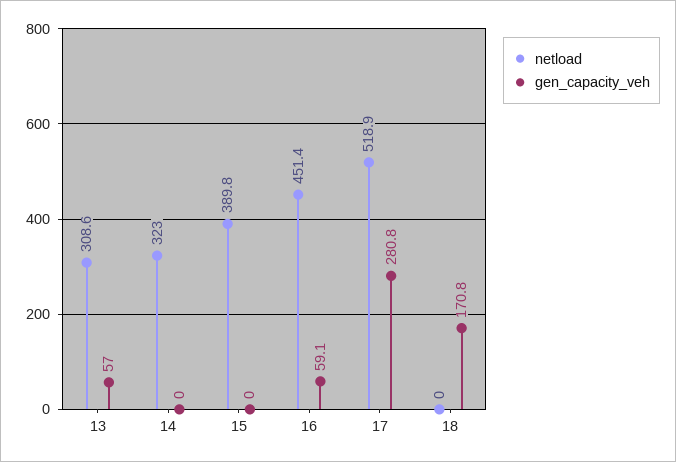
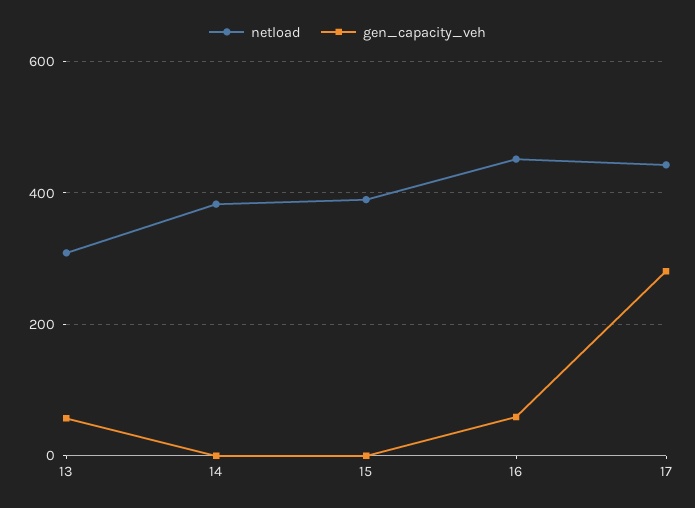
netload, 14: 323 -> 380
netload, 17: 518.9 -> 440
netload, 18: 0 -> none
gen_capacity_veh, 18: 170.8 -> none

